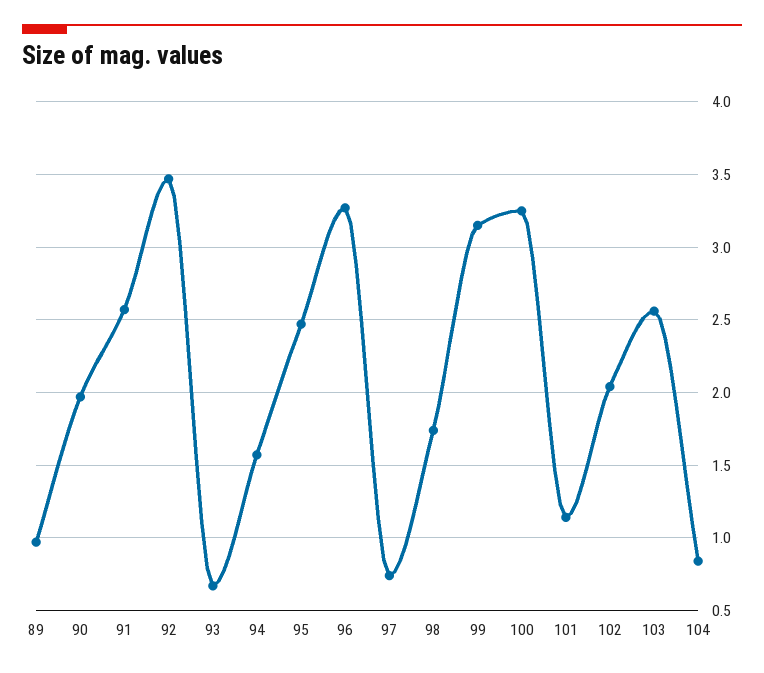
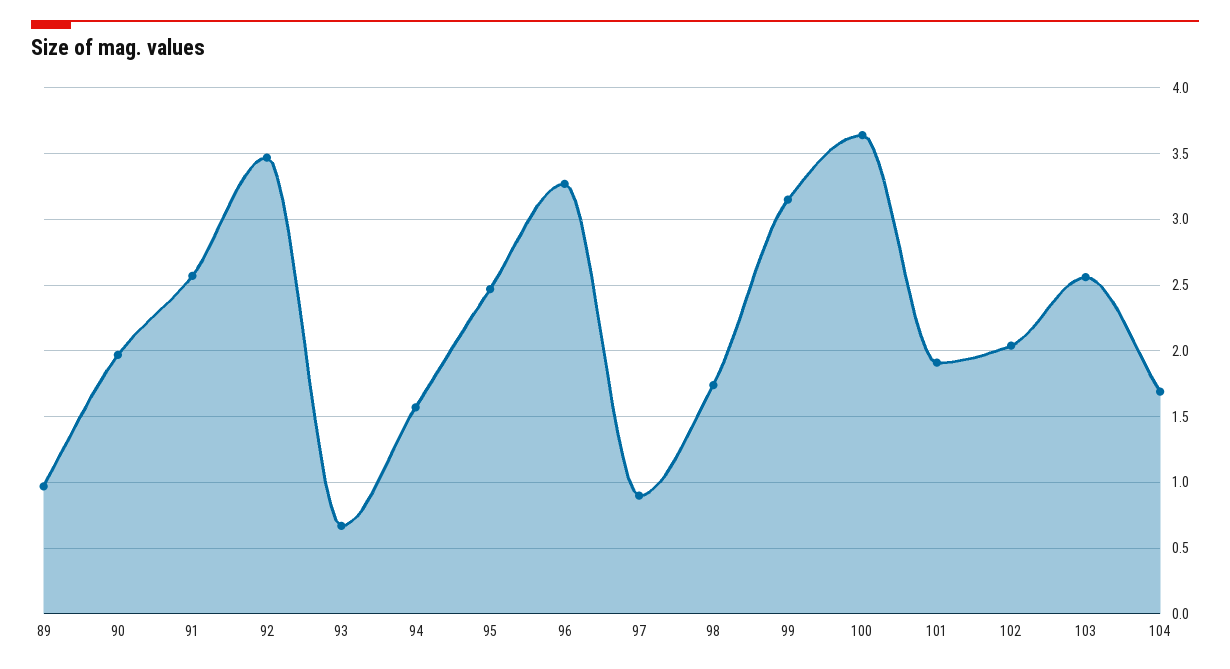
97: 0.75 -> 0.9
100: 3.25 -> 3.65
101: 1.15 -> 1.9
104: 0.85 -> 1.7

